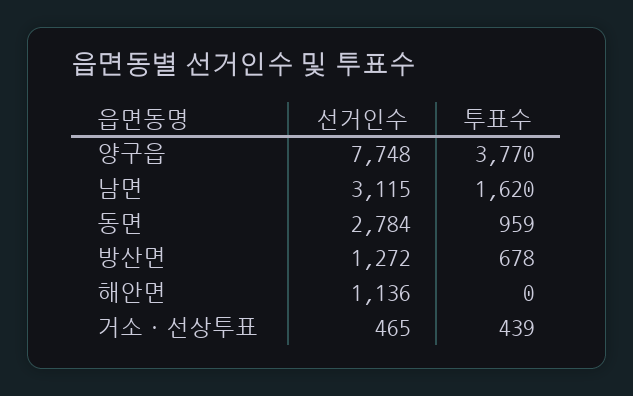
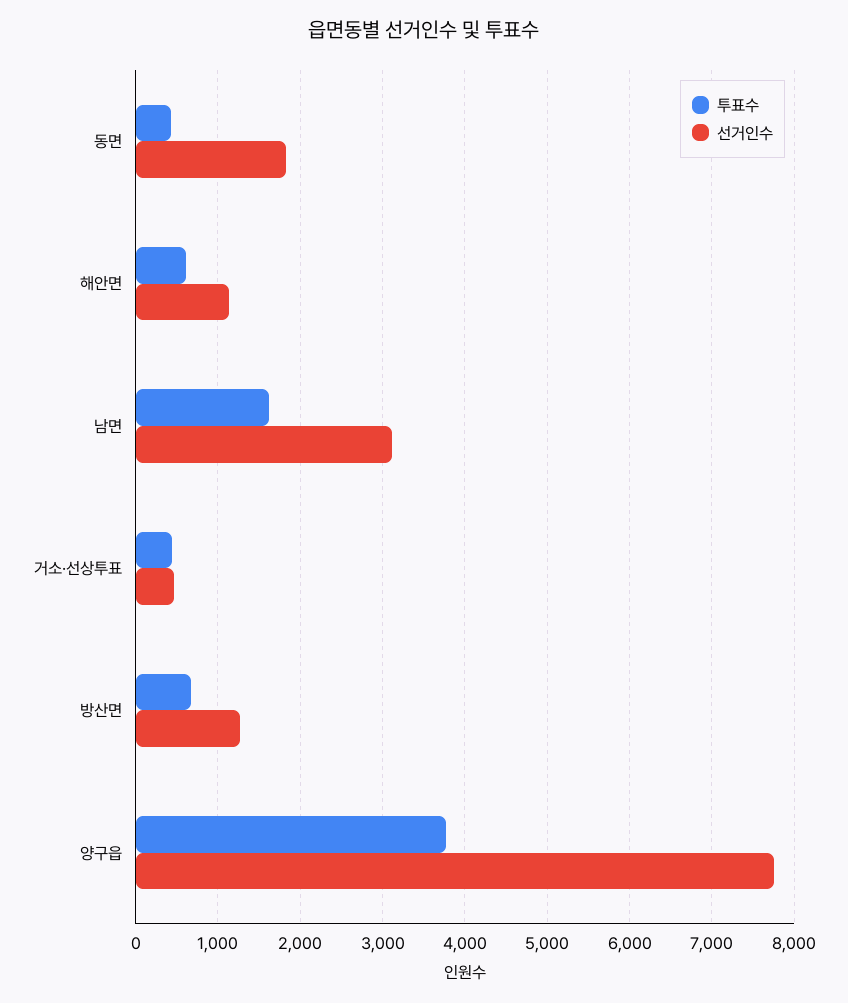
선거인수, 동면: 2784 -> 1800
투표수, 동면: 959 -> 400
투표수, 해안면: 0 -> 600

